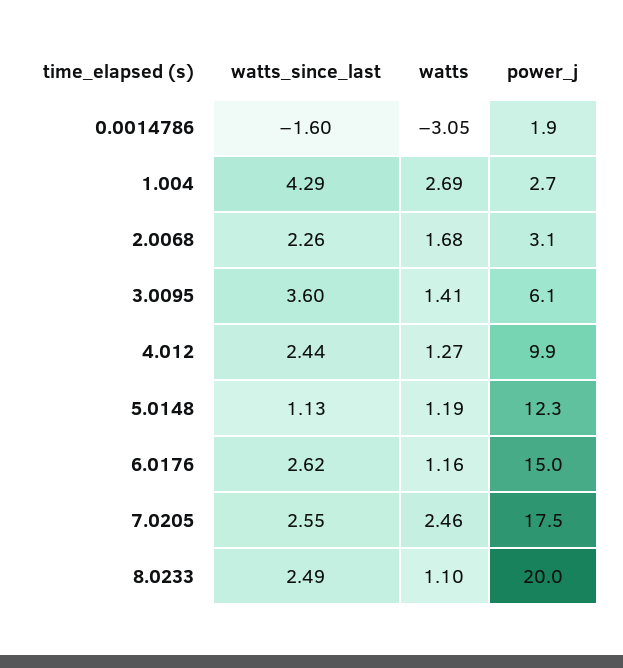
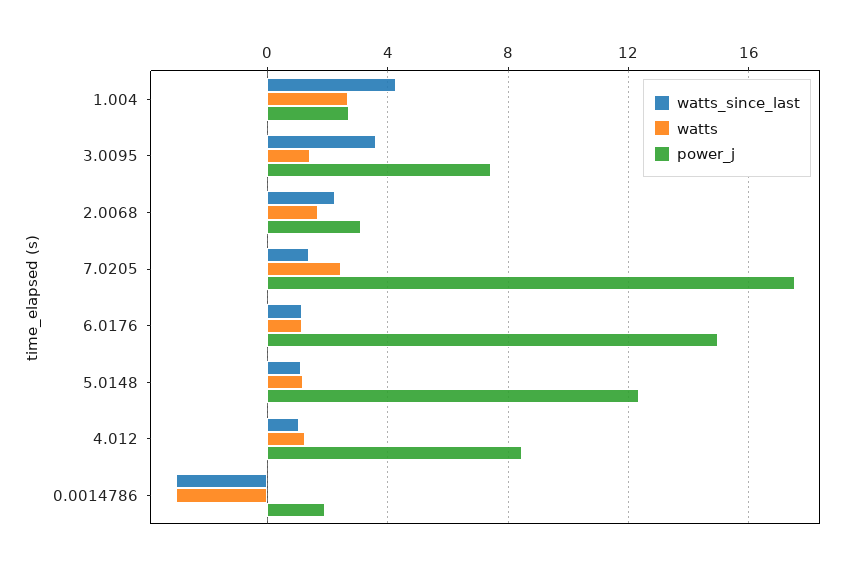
watts_since_last, 0.0014786: -1.6 -> -3
power_j, 3.0095: 6.1 -> 7.5
watts_since_last, 4.012: 2.44 -> 1
power_j, 4.012: 9.9 -> 8.5
watts_since_last, 6.0176: 2.62 -> 1
watts_since_last, 7.0205: 2.55 -> 1.5
watts_since_last, 8.0233: 2.49 -> none
watts, 8.0233: 1.1 -> none
power_j, 8.0233: 20 -> none

